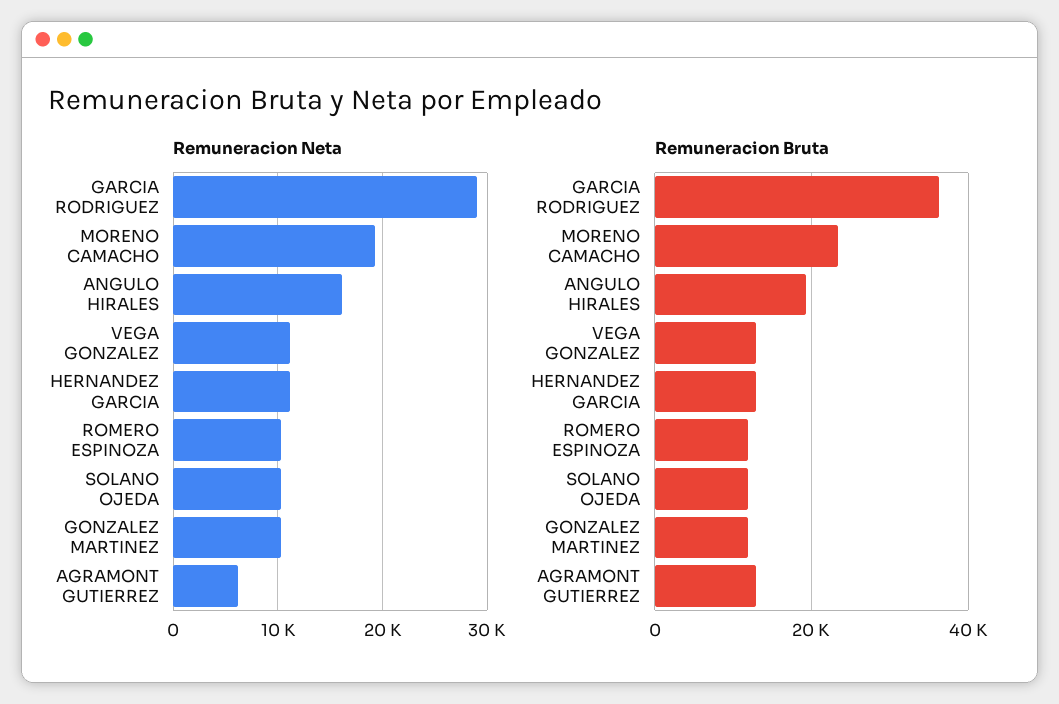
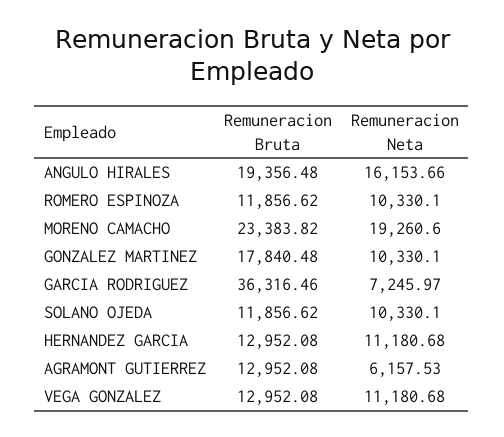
Remuneracion Neta, GARCIA RODRIGUEZ: 29000 -> 7245.97
Remuneracion Bruta, GONZALEZ MARTINEZ: 12000 -> 17840.48

